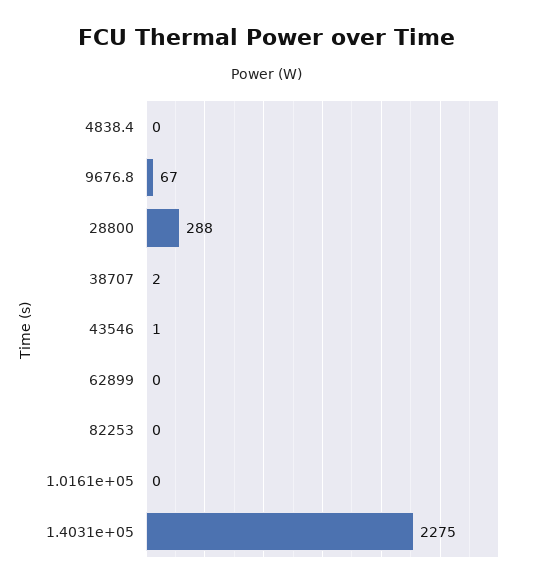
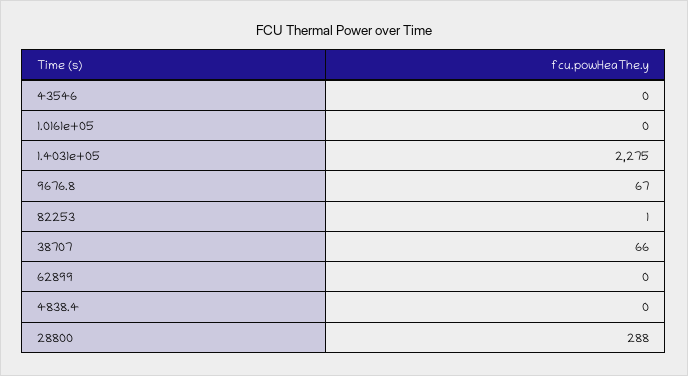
38707: 2 -> 66
43546: 1 -> 0
82253: 0 -> 1

